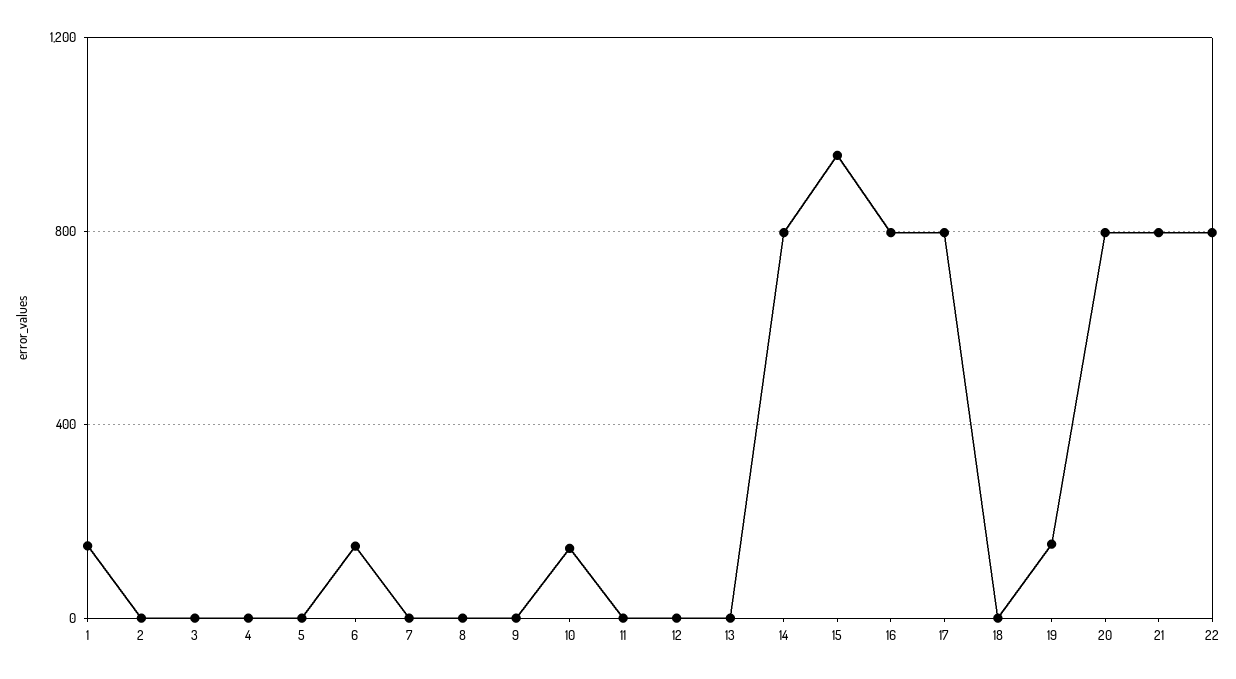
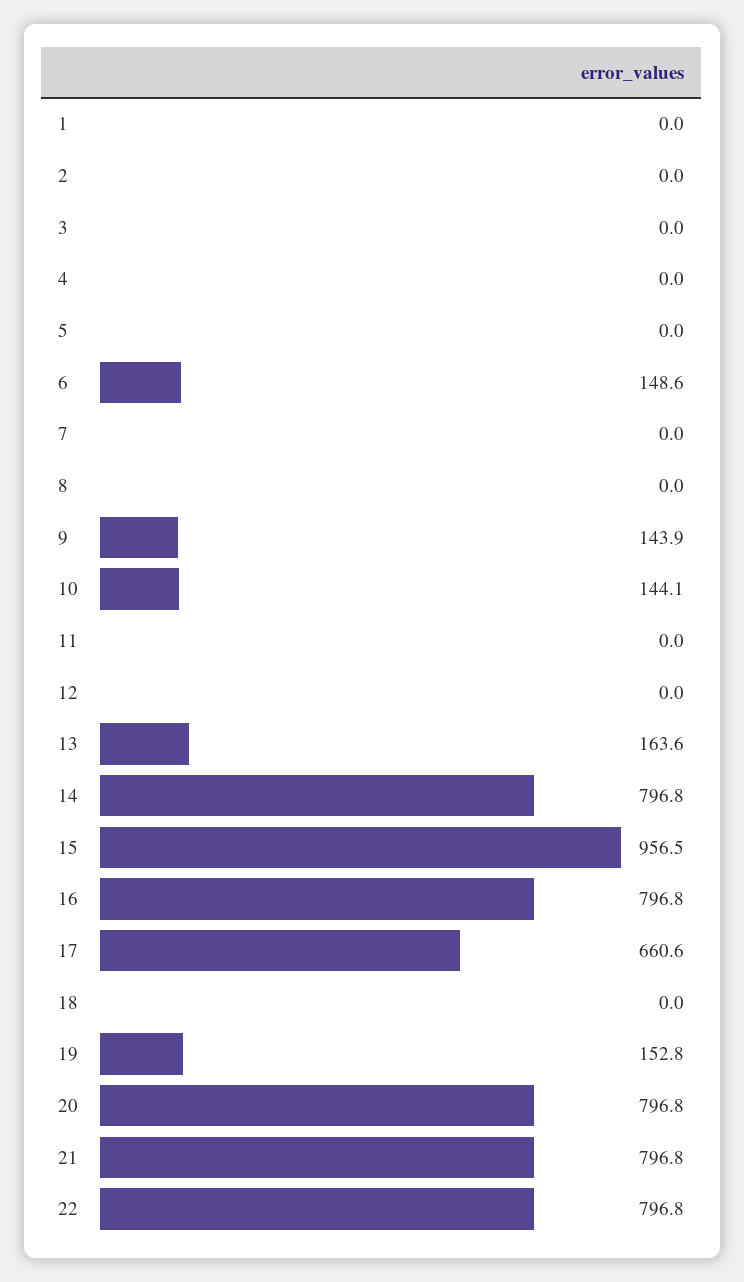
1: 150 -> 0
9: 0 -> 143.9
13: 0 -> 163.6
17: 800 -> 660.6

